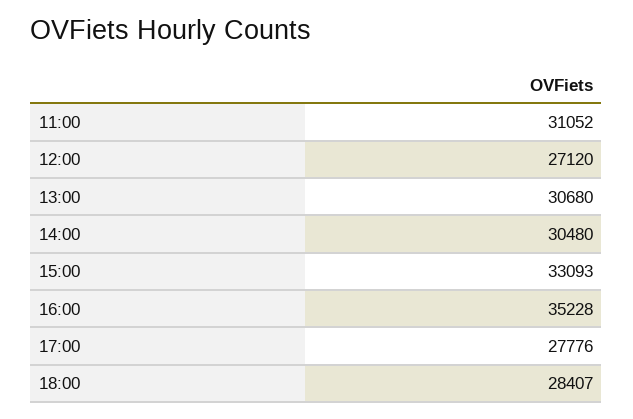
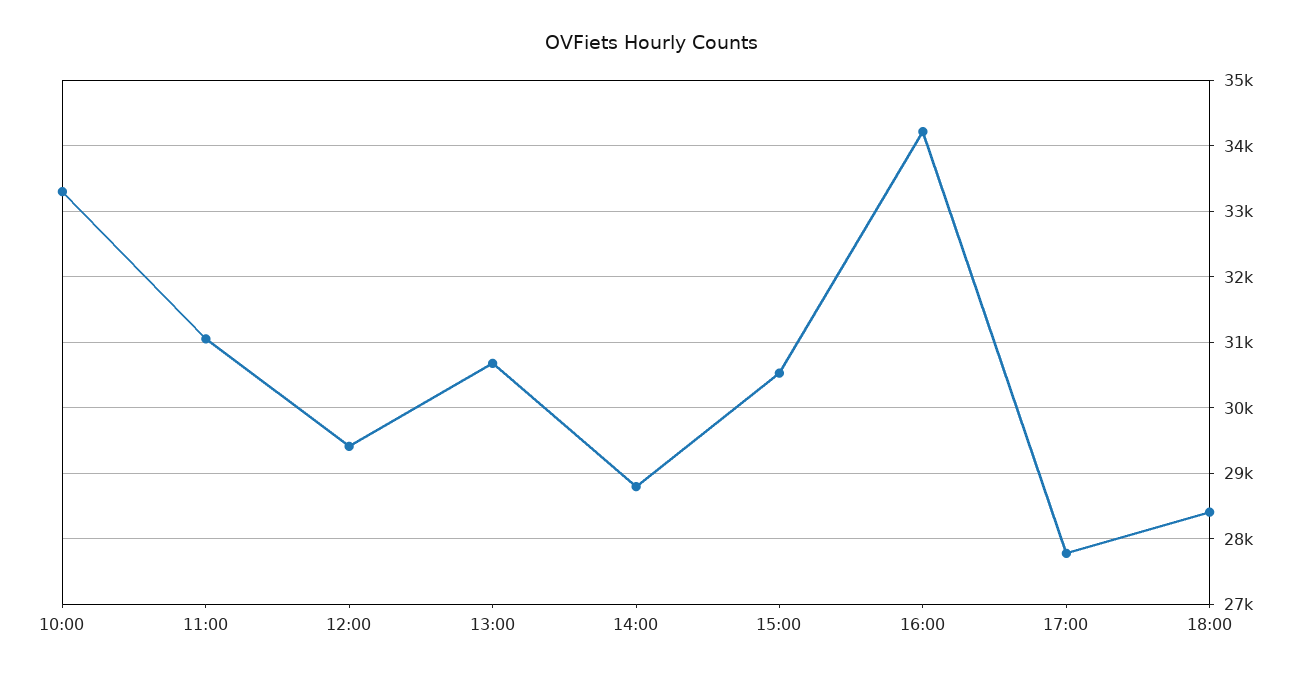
12:00: 27120 -> 29400
14:00: 30480 -> 28800
15:00: 33093 -> 30500
16:00: 35228 -> 34200
10:00: none -> 33300

